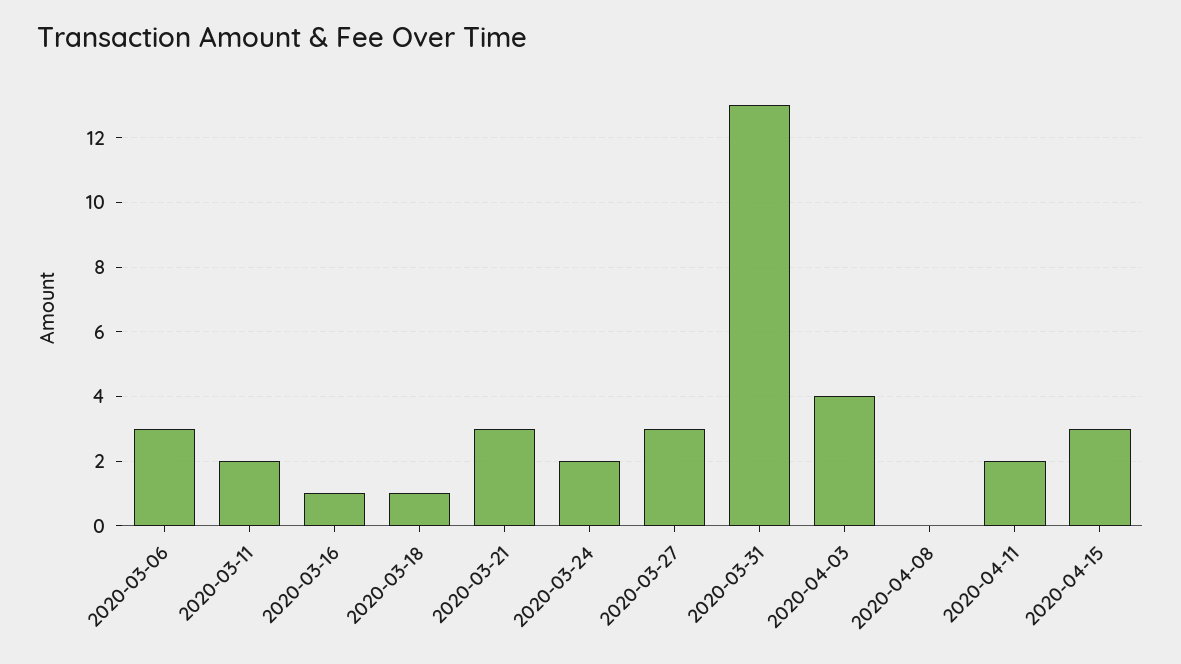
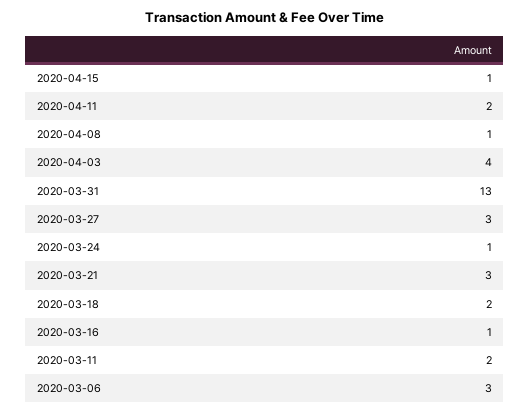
2020-03-18: 1 -> 2
2020-03-24: 2 -> 1
2020-04-08: 0 -> 1
2020-04-15: 3 -> 1

